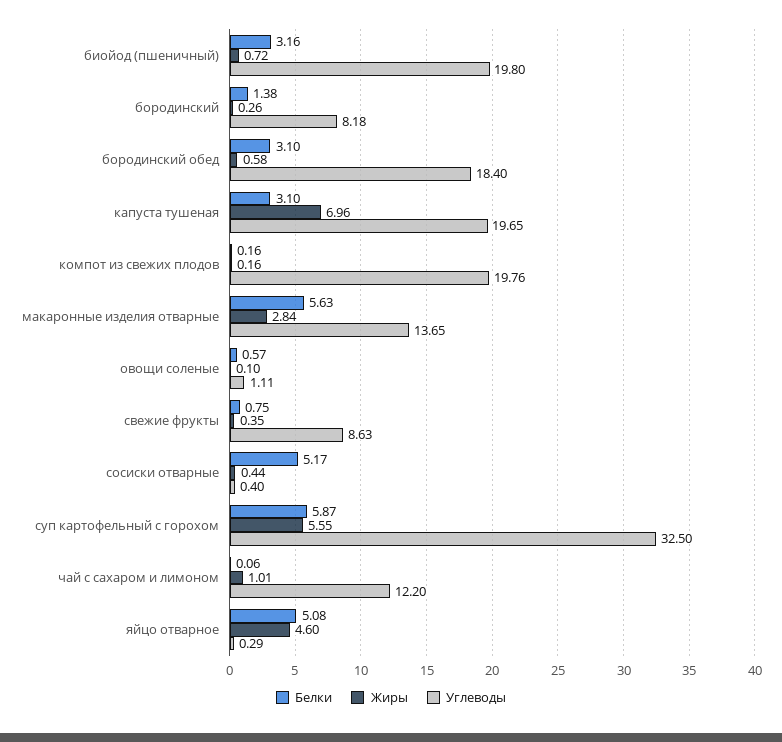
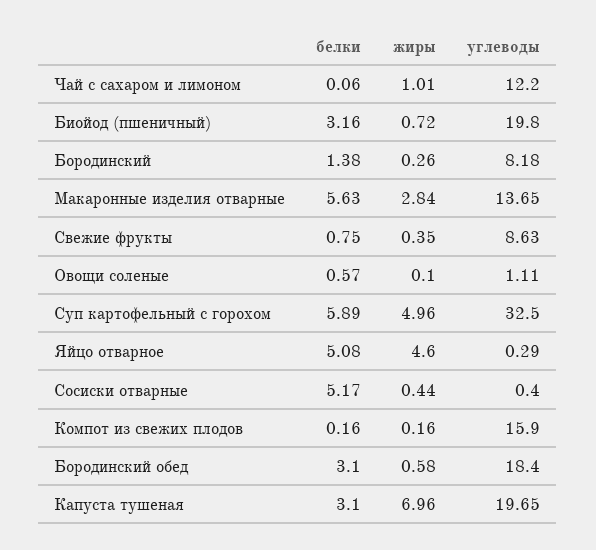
Углеводы, компот из свежих плодов: 19.76 -> 15.9
Белки, суп картофельный с горохом: 5.87 -> 5.89
Жиры, суп картофельный с горохом: 5.55 -> 4.96

